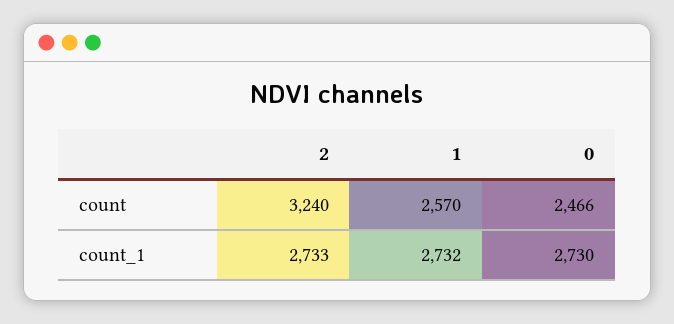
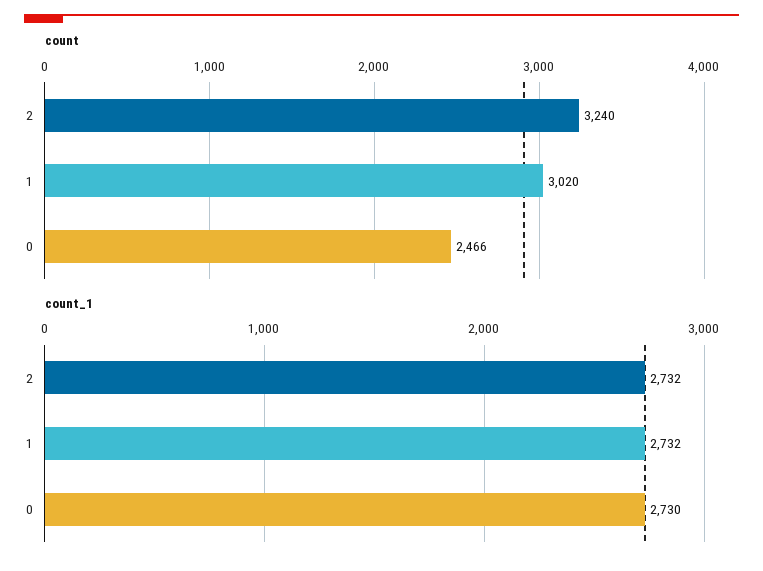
count, 1: 2570 -> 3020
count_1, 2: 2733 -> 2732

